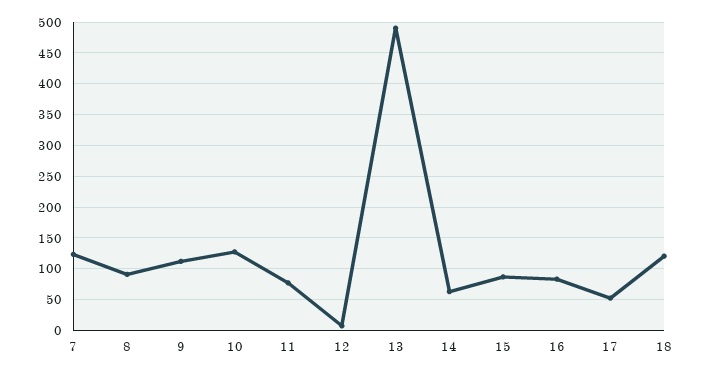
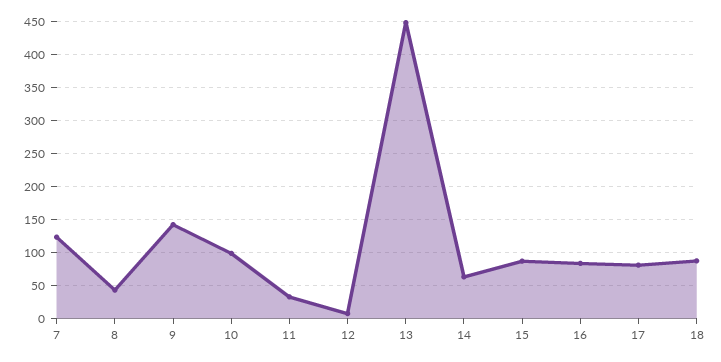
8: 90 -> 40
9: 110 -> 140
10: 130 -> 100
11: 80 -> 30
13: 490 -> 450
17: 50 -> 80
18: 120 -> 90

